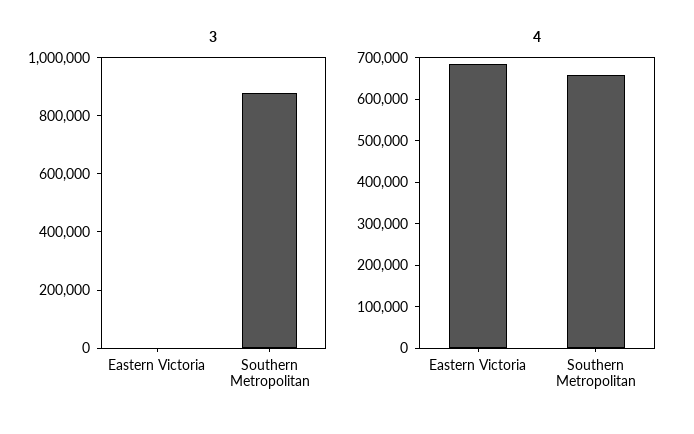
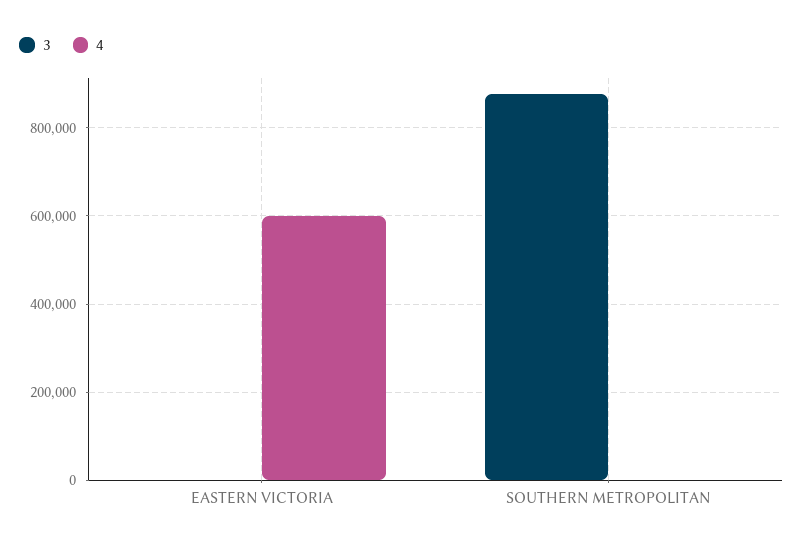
4, Eastern Victoria: 680000 -> 600000
4, Southern Metropolitan: 660000 -> 0

